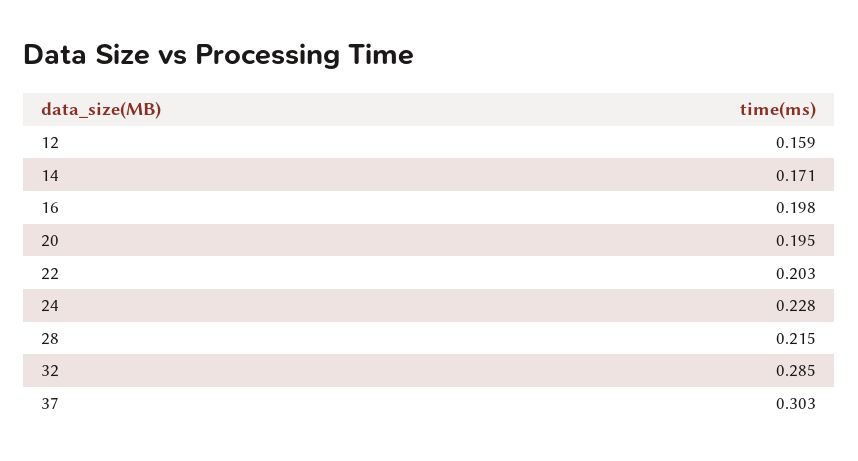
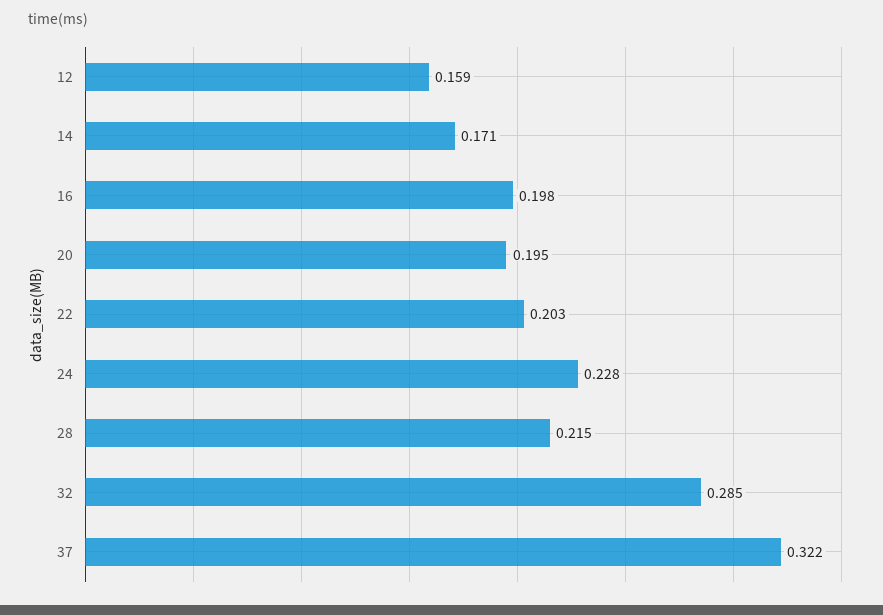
37: 0.303 -> 0.322

